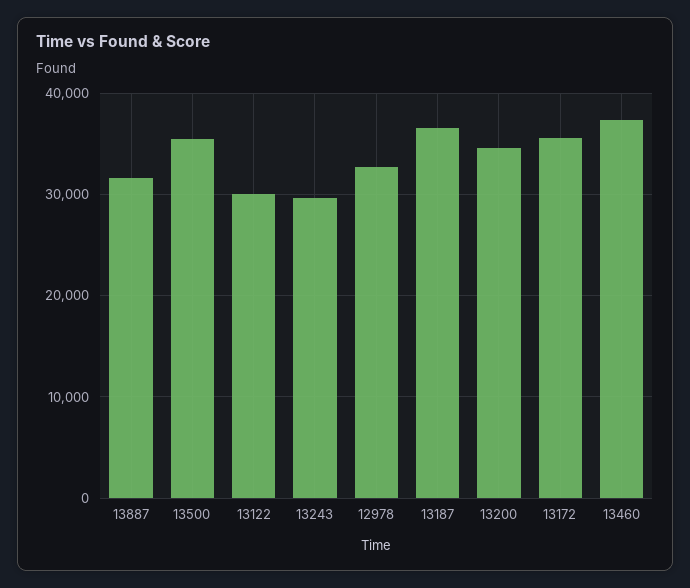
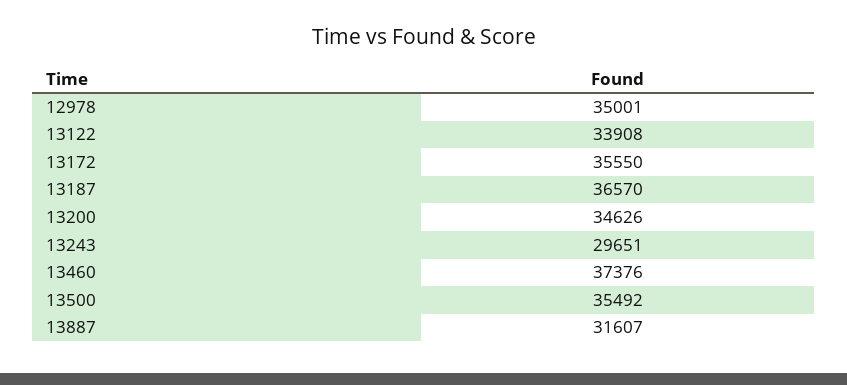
13122: 30000 -> 33908
12978: 33000 -> 35001

